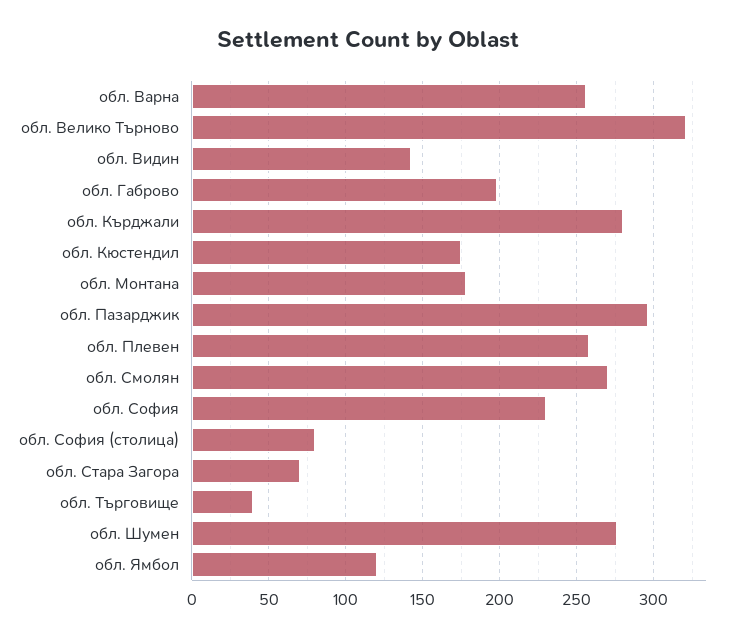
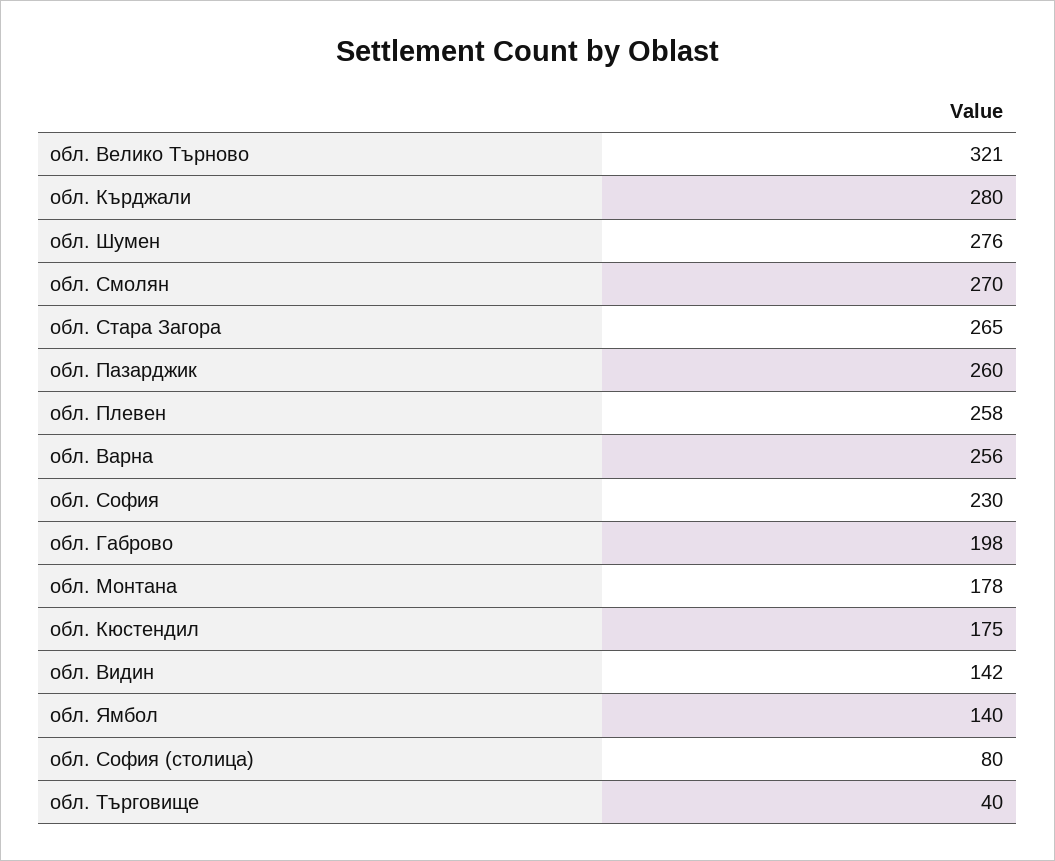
обл. Пазарджик: 295 -> 260
обл. Стара Загора: 70 -> 265
обл. Ямбол: 120 -> 140

